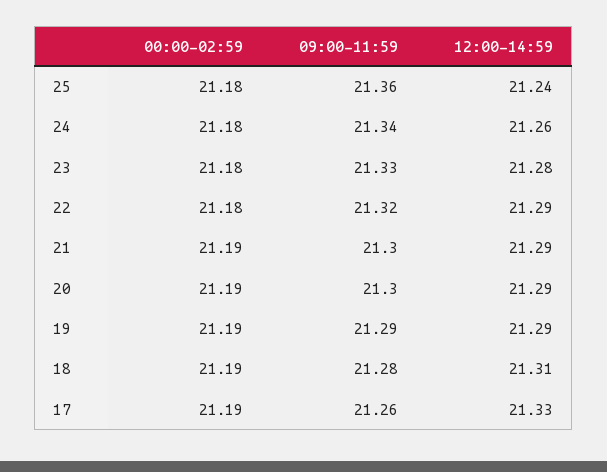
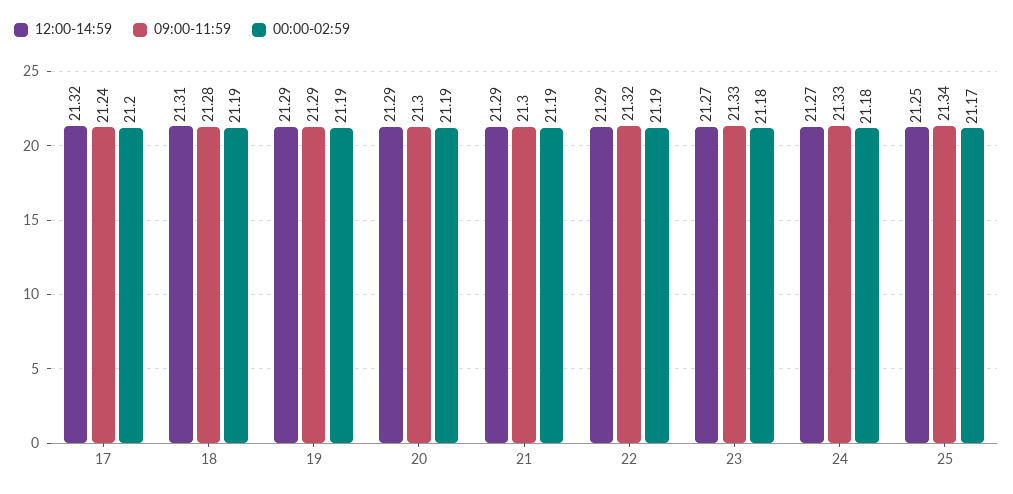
00:00-02:59, 25: 21.18 -> 21.17
09:00-11:59, 25: 21.36 -> 21.34
12:00-14:59, 25: 21.24 -> 21.25
09:00-11:59, 24: 21.34 -> 21.33
12:00-14:59, 24: 21.26 -> 21.27
12:00-14:59, 23: 21.28 -> 21.27
00:00-02:59, 22: 21.18 -> 21.19
00:00-02:59, 17: 21.19 -> 21.2
09:00-11:59, 17: 21.26 -> 21.24
12:00-14:59, 17: 21.33 -> 21.32

